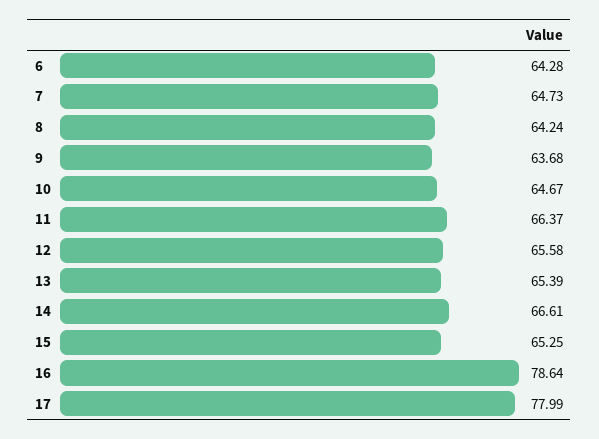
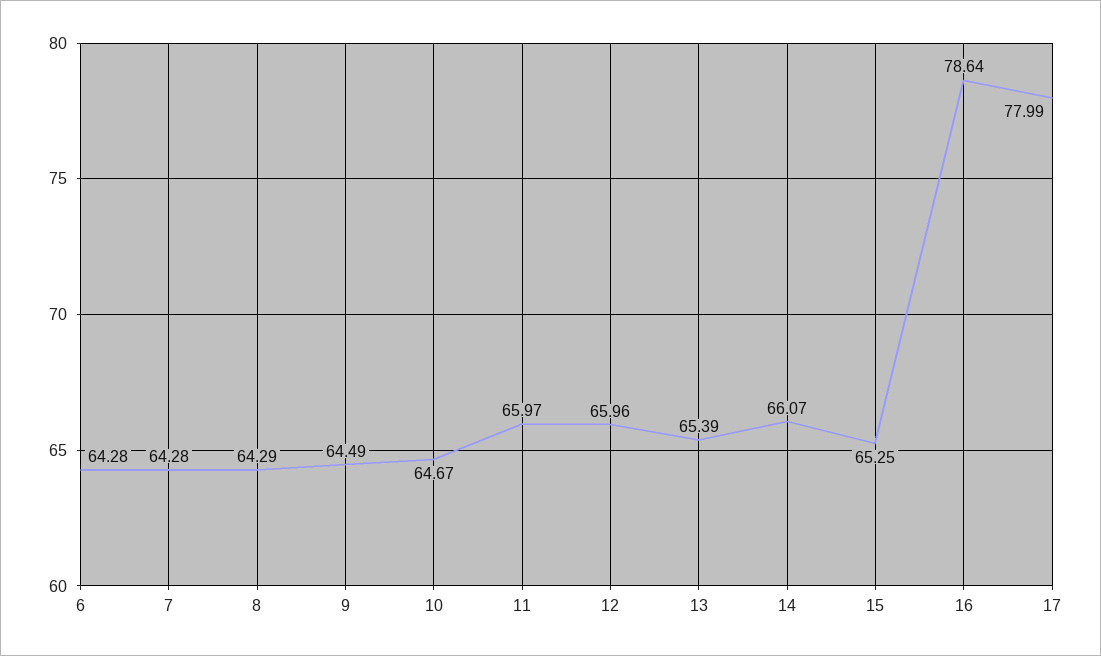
7: 64.73 -> 64.28
8: 64.24 -> 64.29
9: 63.68 -> 64.49
11: 66.37 -> 65.97
12: 65.58 -> 65.96
14: 66.61 -> 66.07

